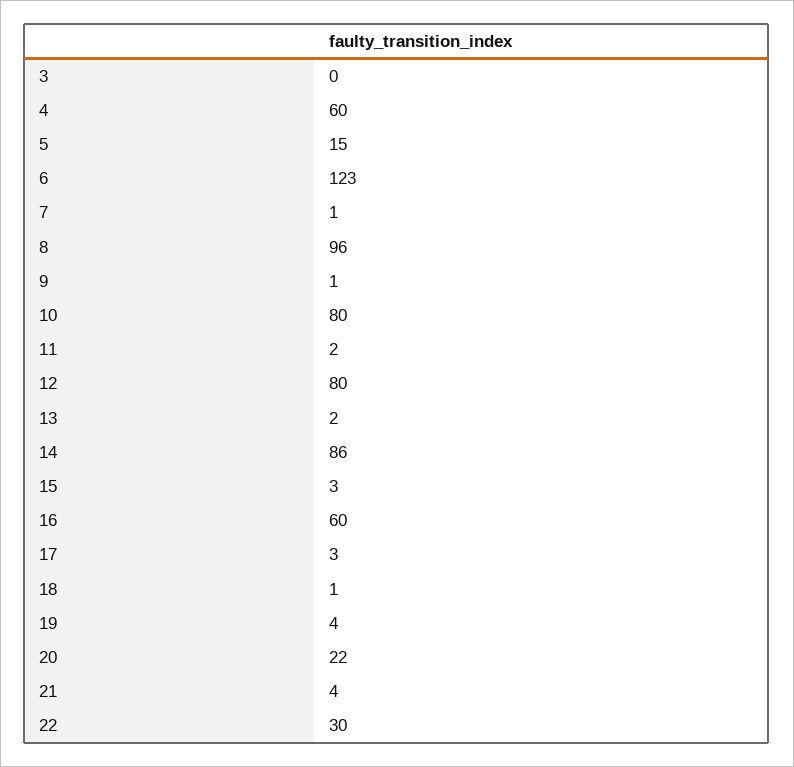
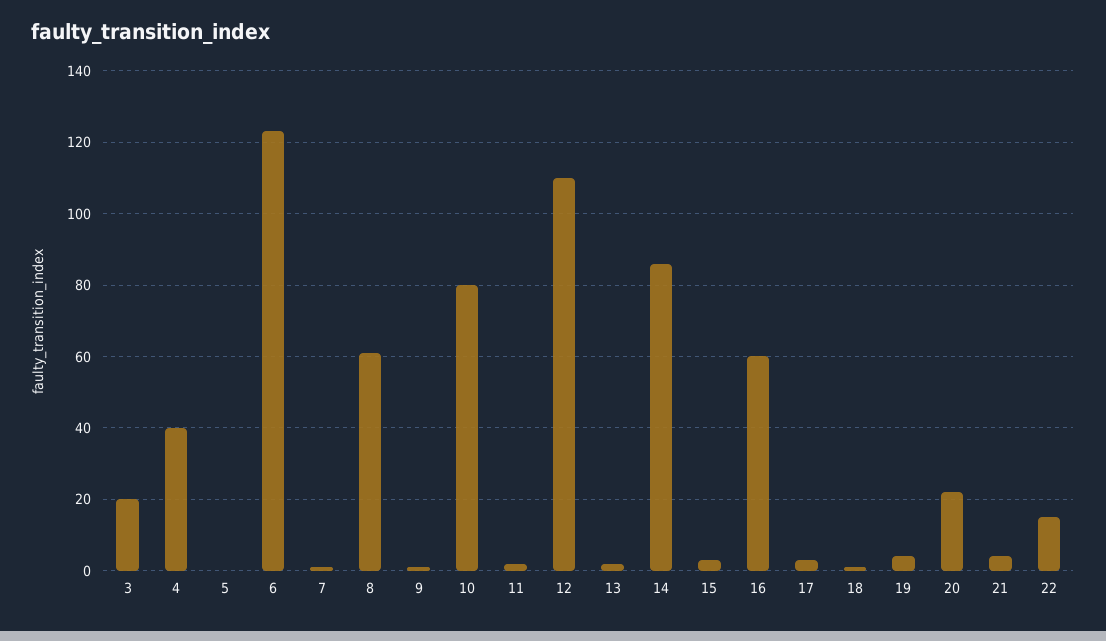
3: 0 -> 20
4: 60 -> 40
5: 15 -> 0
8: 96 -> 60
12: 80 -> 110
22: 30 -> 15

